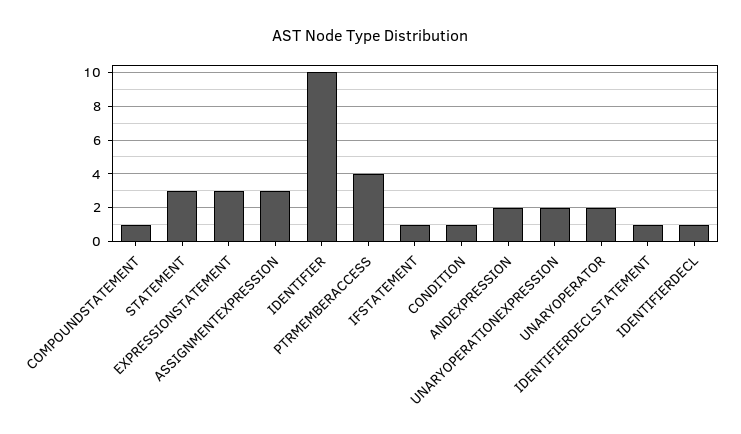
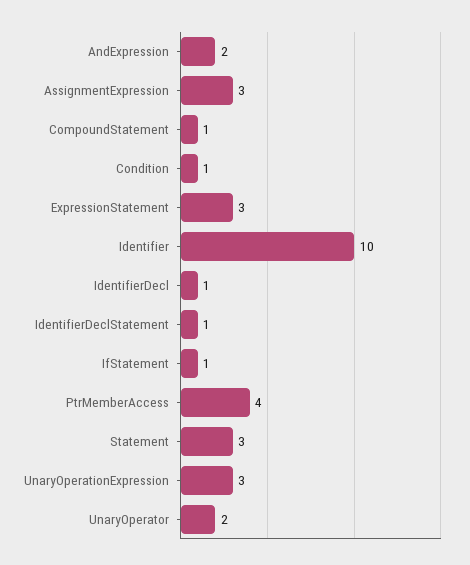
UNARYOPERATIONEXPRESSION: 2 -> 3

